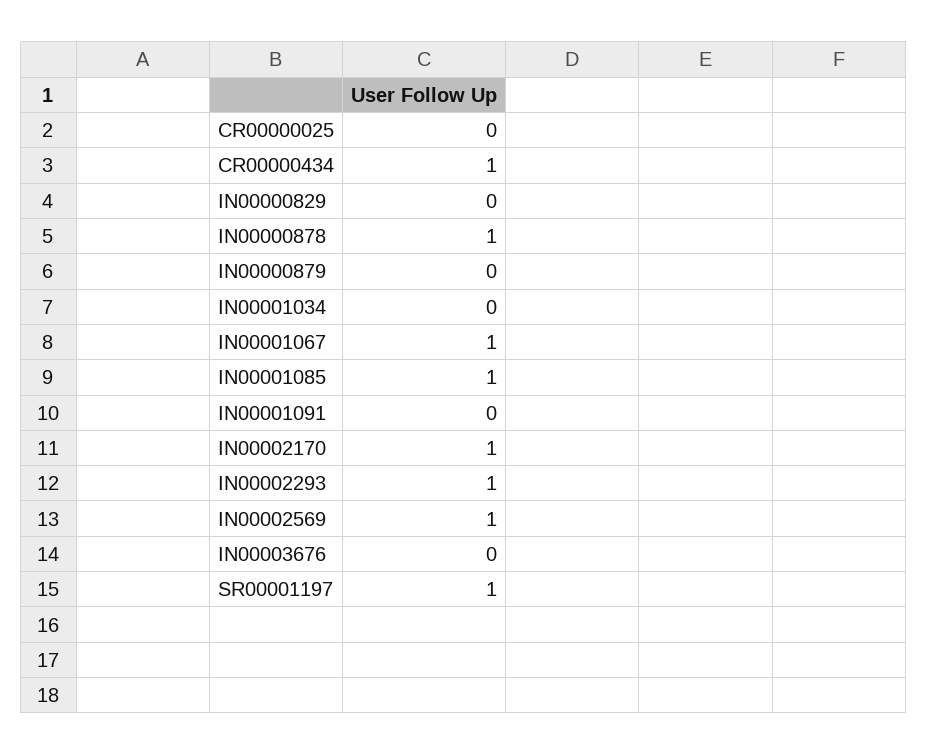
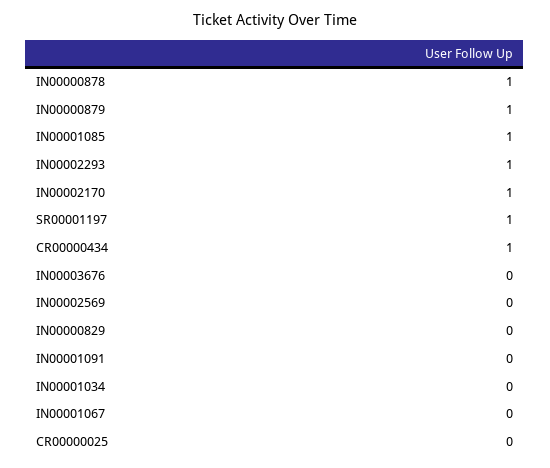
IN00000879: 0 -> 1
IN00001067: 1 -> 0
IN00002569: 1 -> 0

